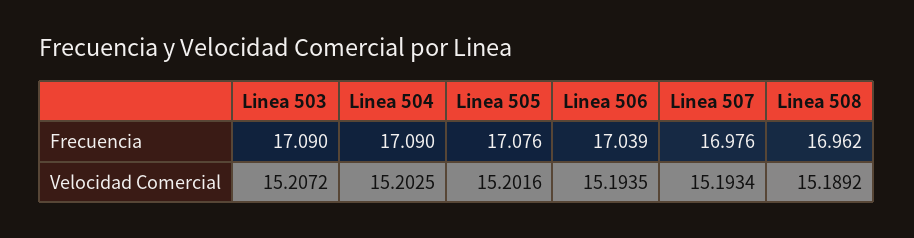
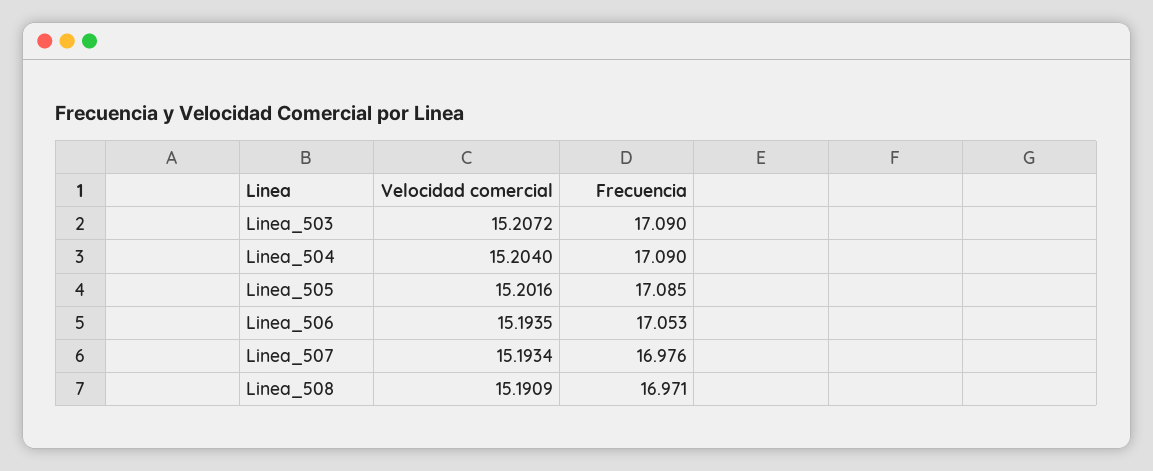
Linea 505, Frecuencia: 17.076 -> 17.085
Linea 506, Frecuencia: 17.039 -> 17.053
Linea 508, Frecuencia: 16.962 -> 16.971
Linea 504, Velocidad Comercial: 15.2025 -> 15.204
Linea 508, Velocidad Comercial: 15.1892 -> 15.1909

